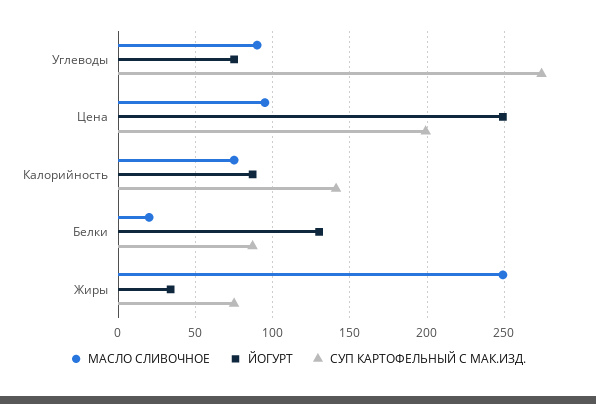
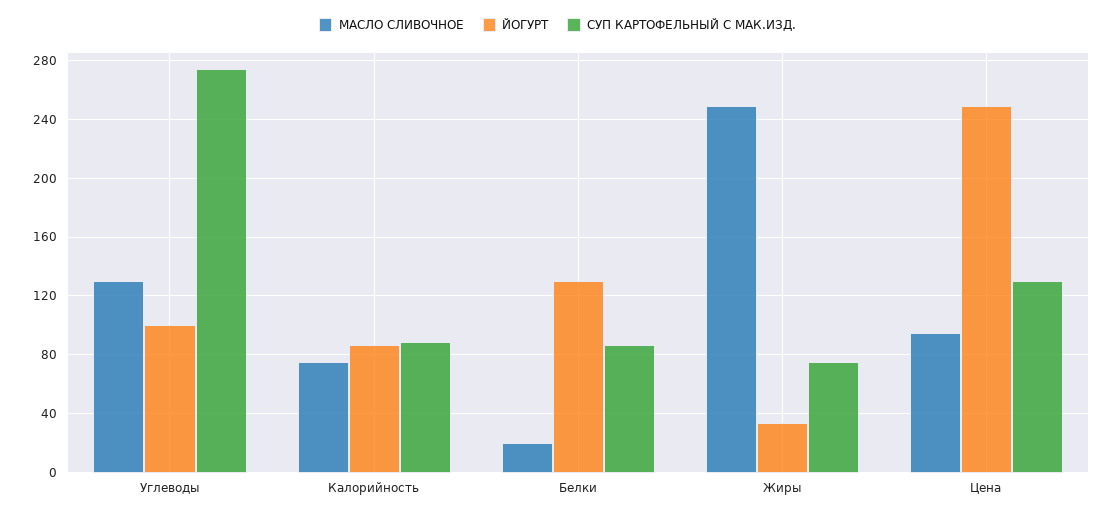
МАСЛО СЛИВОЧНОЕ, Углеводы: 90 -> 130
ЙОГУРТ, Углеводы: 75 -> 100
СУП КАРТОФЕЛЬНЫЙ С МАК.ИЗД., Цена: 200 -> 130
СУП КАРТОФЕЛЬНЫЙ С МАК.ИЗД., Калорийность: 140 -> 90

